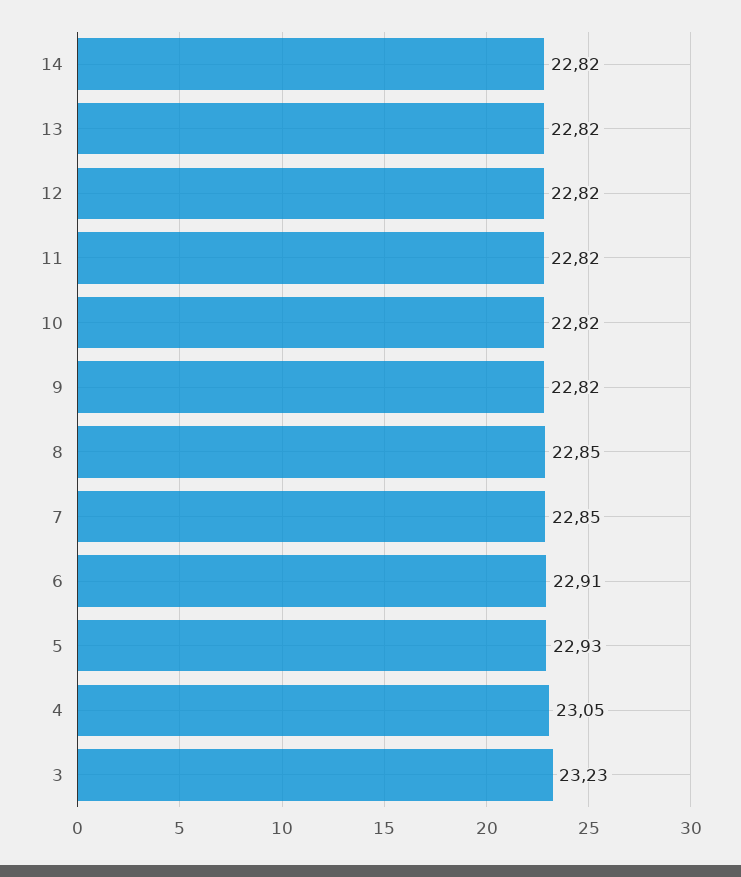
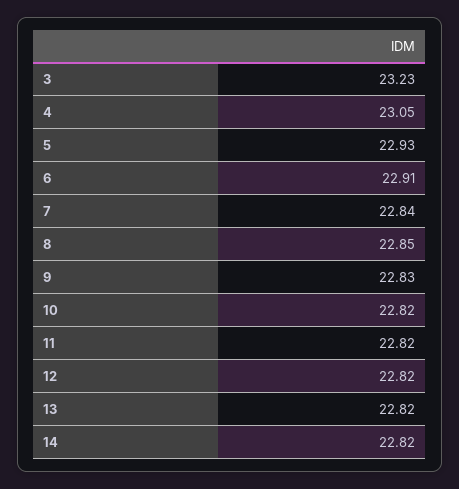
9: 22.82 -> 22.83
7: 22.85 -> 22.84

